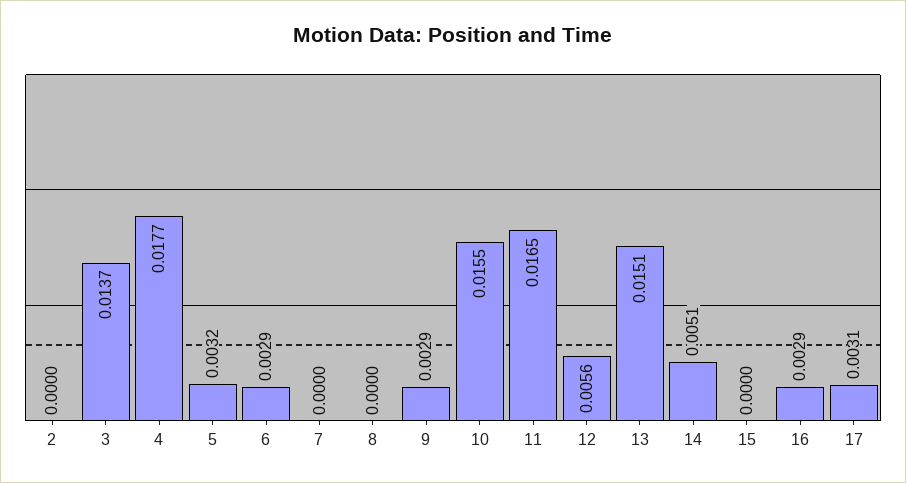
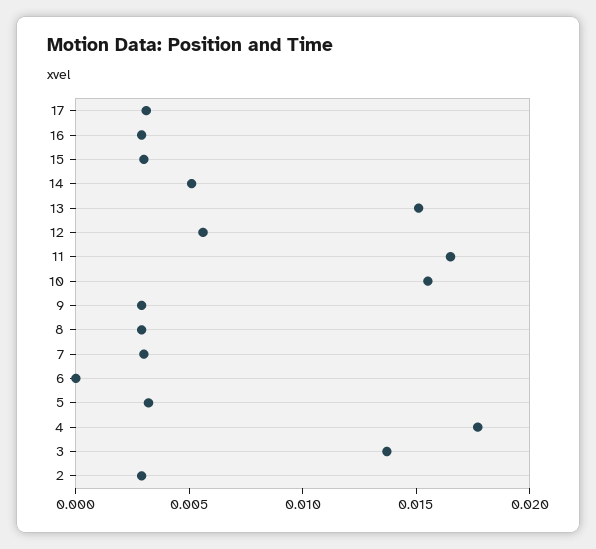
2: 0 -> 0.003
6: 0.0029 -> 0
7: 0 -> 0.003
8: 0 -> 0.003
15: 0 -> 0.003

